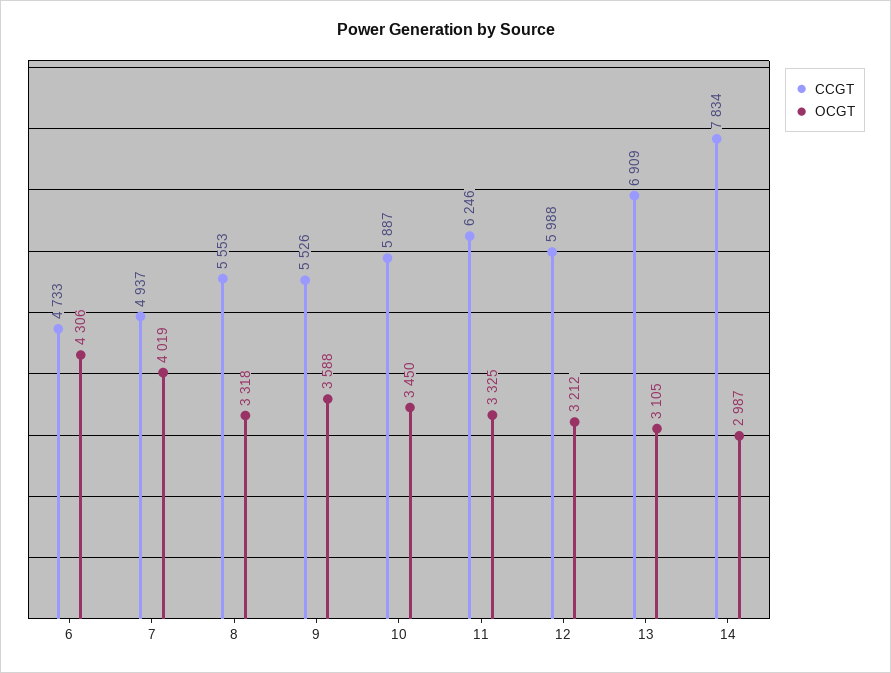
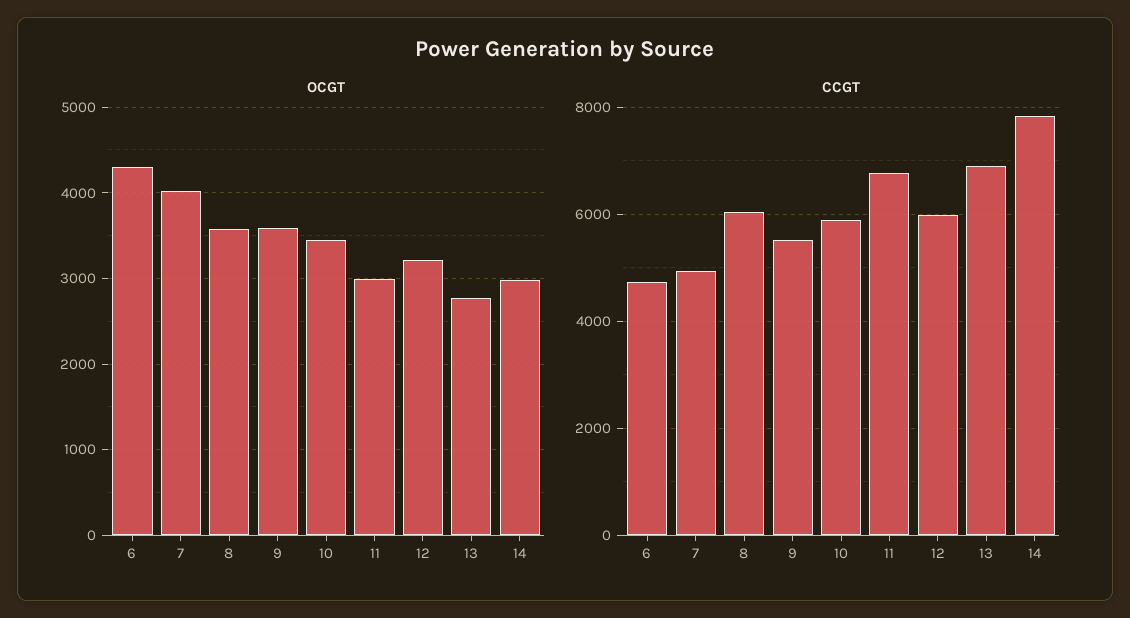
CCGT, 8: 5553 -> 6000
OCGT, 8: 3318 -> 3600
CCGT, 11: 6246 -> 6800
OCGT, 11: 3325 -> 3000
OCGT, 13: 3105 -> 2800

